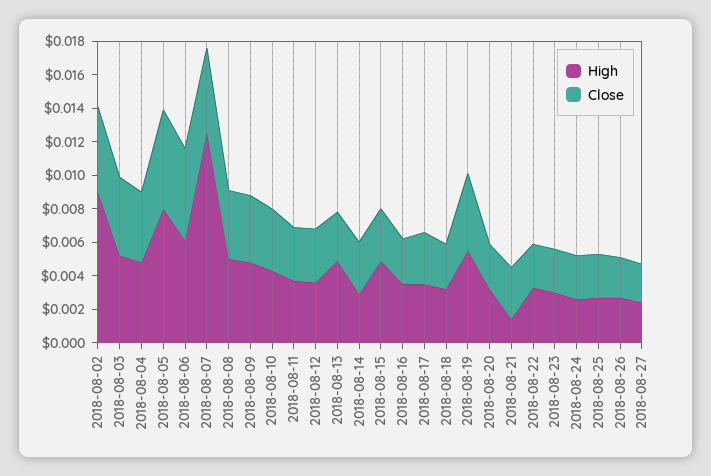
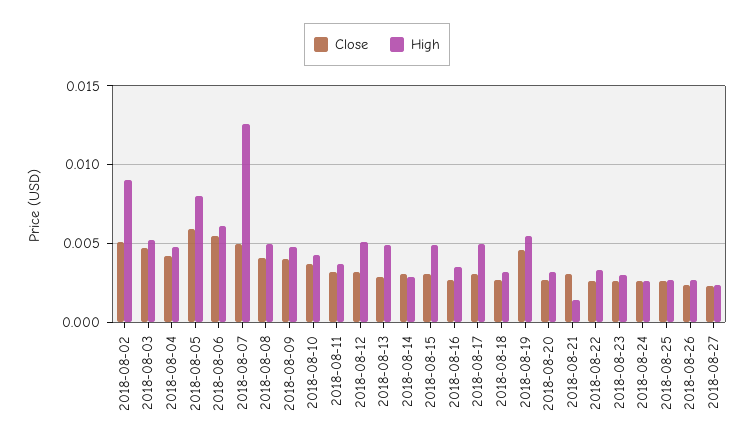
High, 2018-08-12: 0.0035 -> 0.005
High, 2018-08-17: 0.0035 -> 0.005

